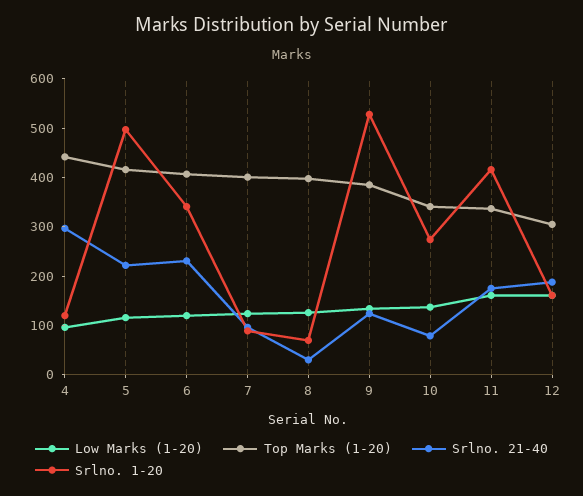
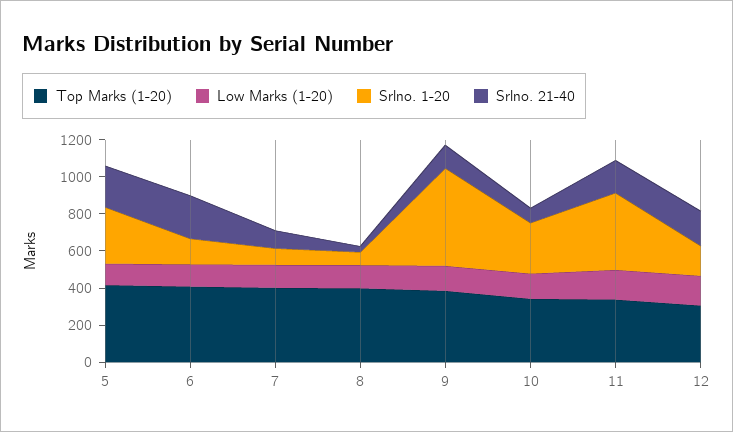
Low Marks (1-20), 4: 100 -> none
Top Marks (1-20), 4: 440 -> none
Srlno. 21-40, 4: 300 -> none
Srlno. 1-20, 4: 120 -> none
Srlno. 1-20, 5: 500 -> 300
Srlno. 1-20, 6: 340 -> 150

